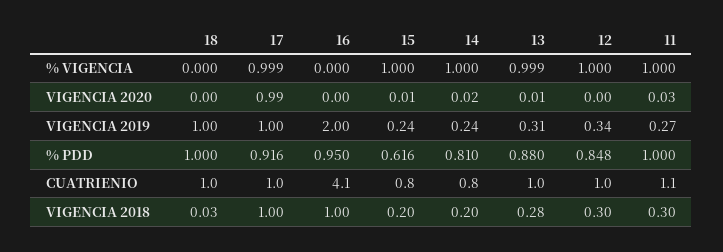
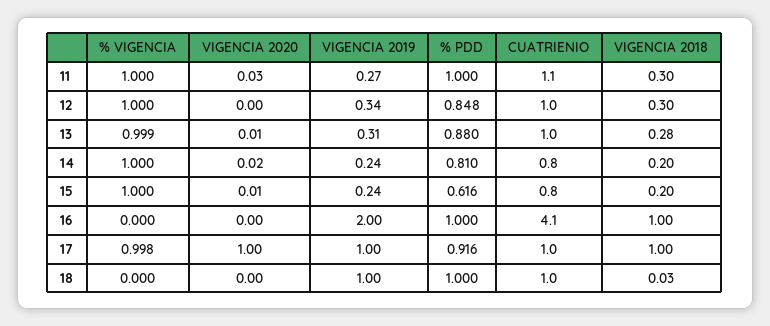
17, % VIGENCIA: 0.999 -> 0.998
17, VIGENCIA 2020: 0.99 -> 1
16, % PDD: 0.95 -> 1

